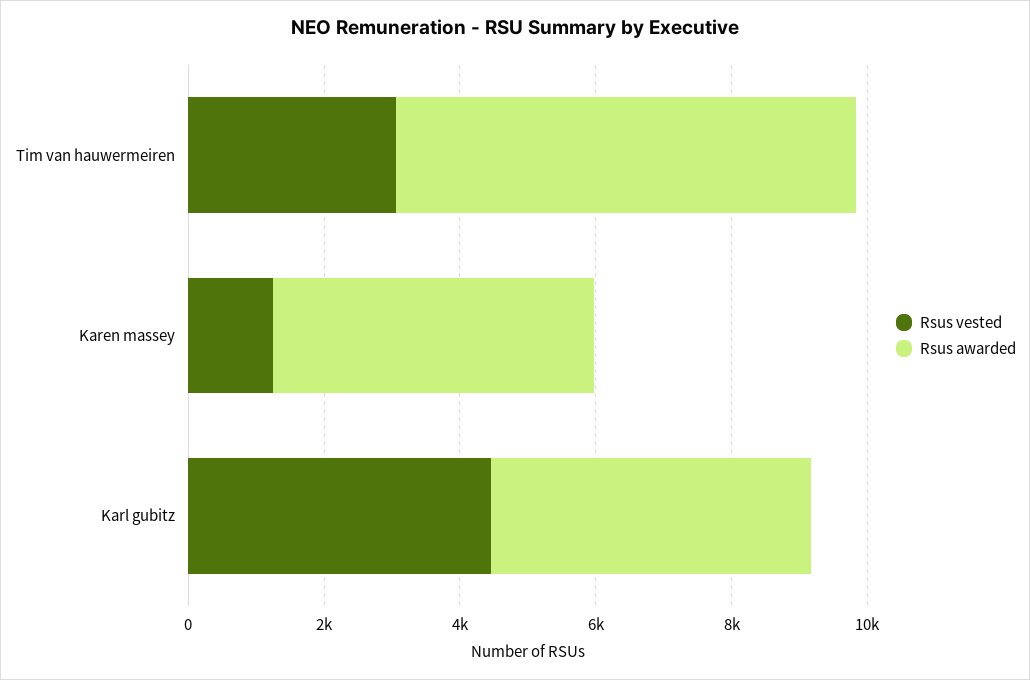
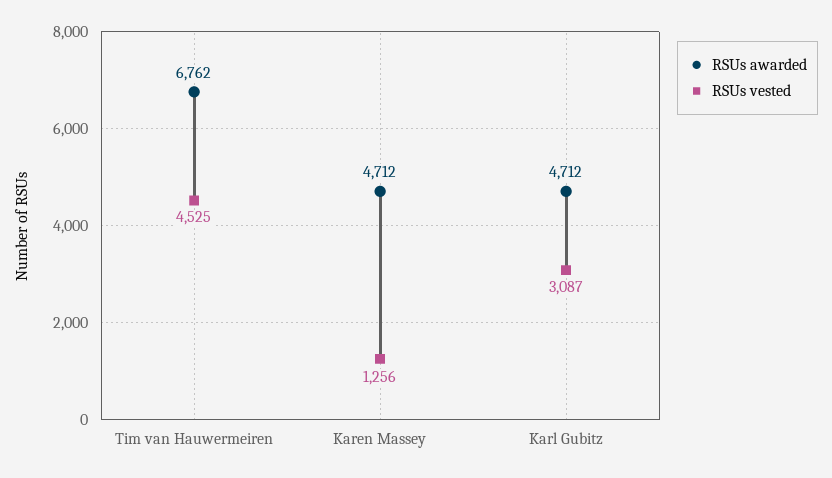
Rsus vested, Tim van hauwermeiren: 3000 -> 4525
Rsus vested, Karl gubitz: 4500 -> 3087

